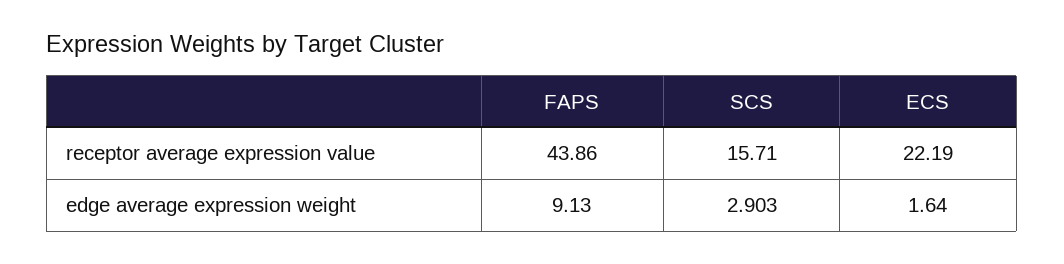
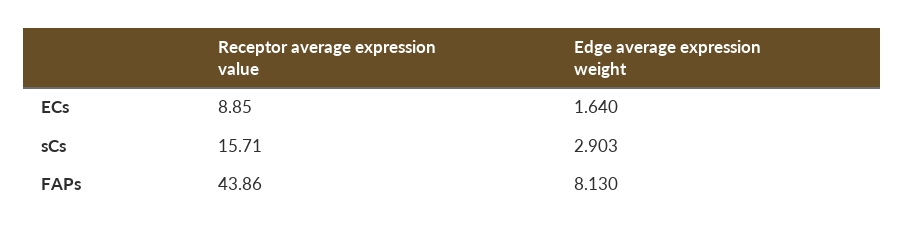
ECS, receptor average expression value: 22.19 -> 8.85
FAPS, edge average expression weight: 9.13 -> 8.13

